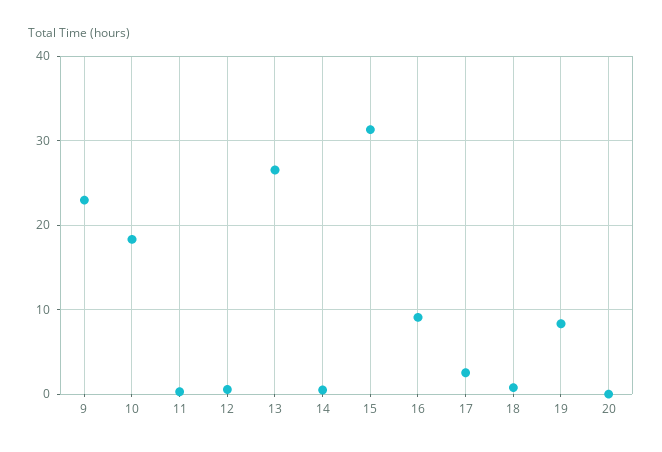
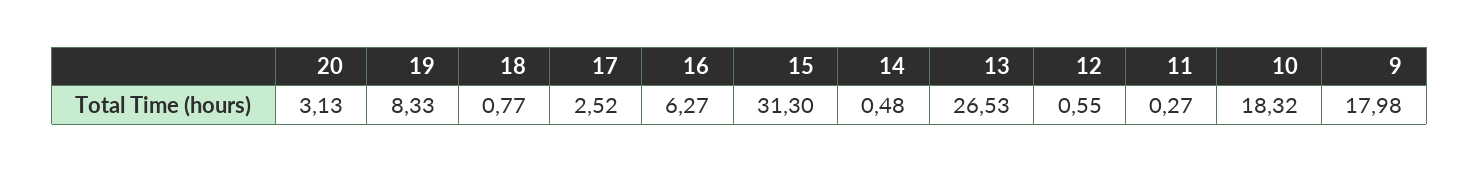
9: 23 -> 17.98
16: 9 -> 6.27
20: 0 -> 3.13

